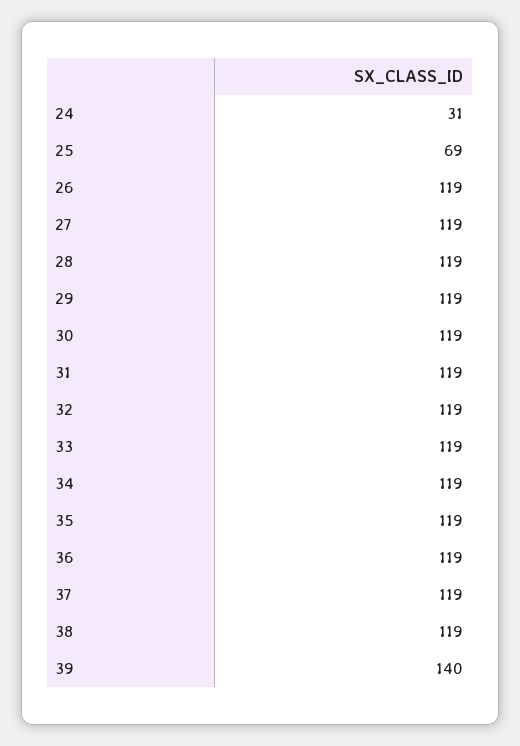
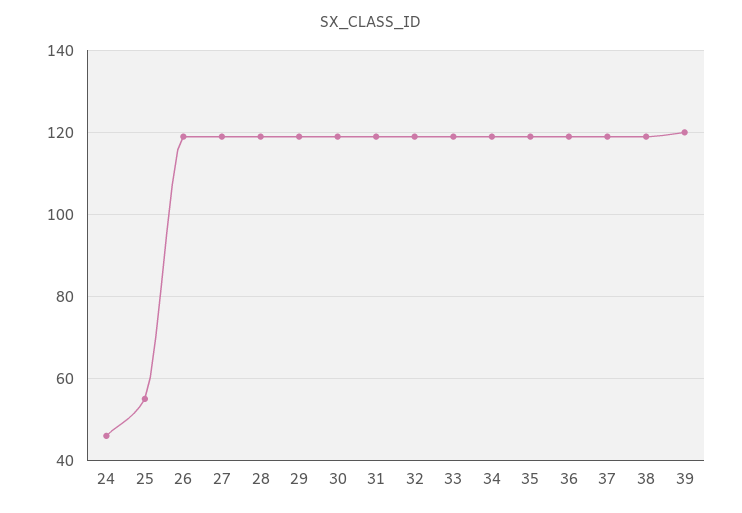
24: 31 -> 45
25: 69 -> 55
39: 140 -> 120

